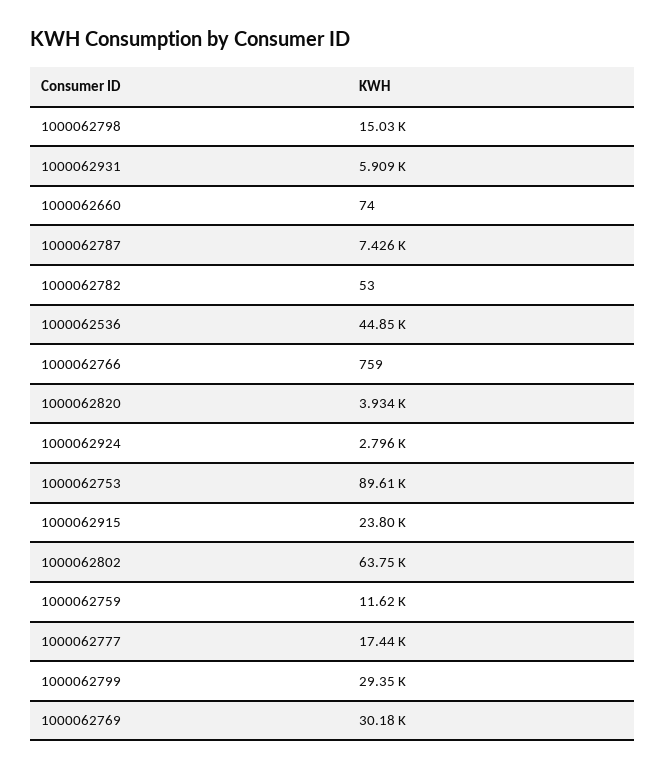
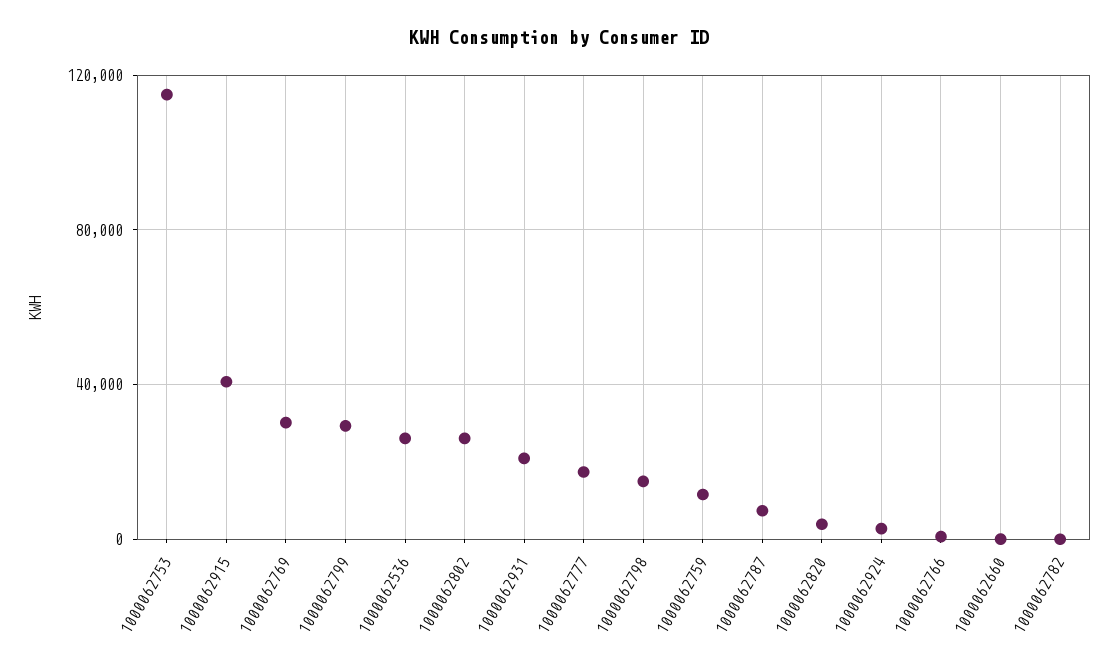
1000062931: 5909 -> 20000
1000062536: 44850 -> 25000
1000062753: 89610 -> 115000
1000062915: 23800 -> 40000
1000062802: 63750 -> 25000

